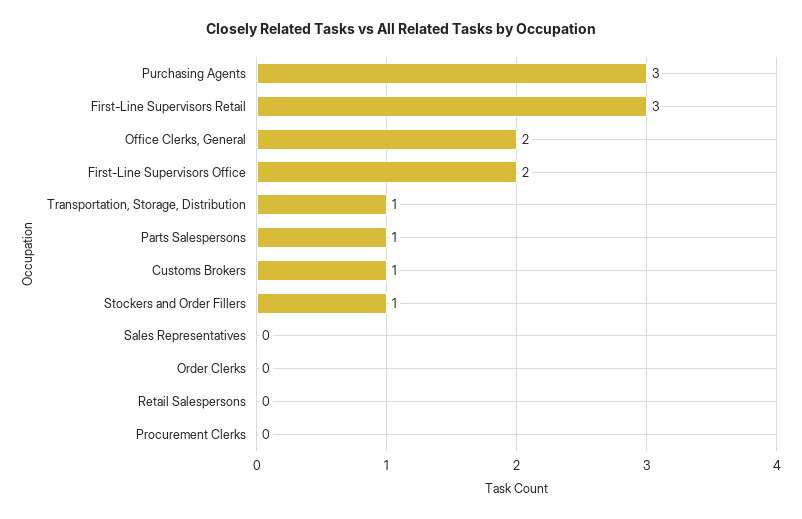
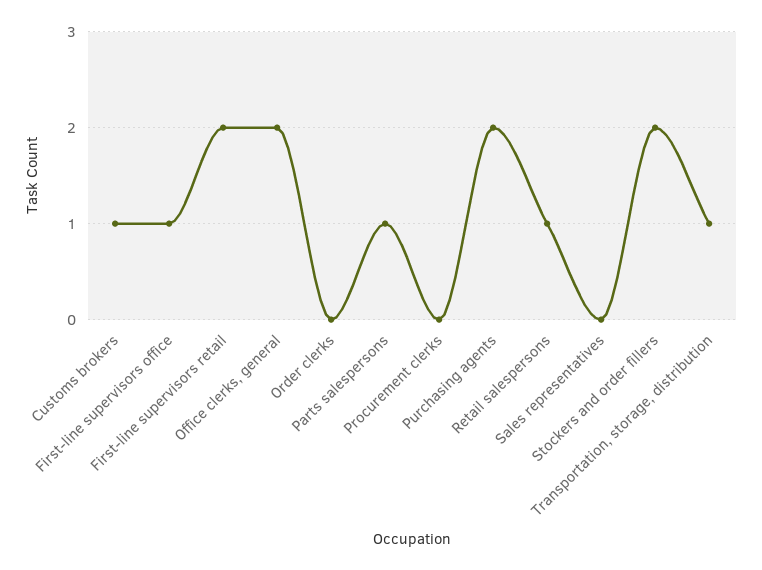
Purchasing Agents: 3 -> 2
First-Line Supervisors Retail: 3 -> 2
First-Line Supervisors Office: 2 -> 1
Stockers and Order Fillers: 1 -> 2
Retail Salespersons: 0 -> 1

